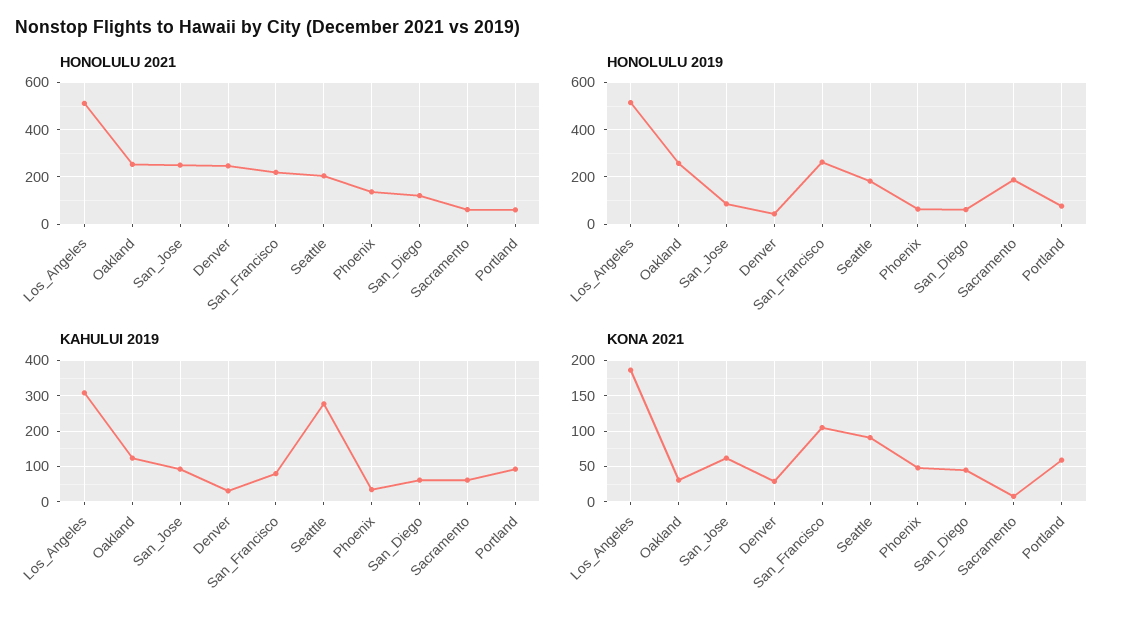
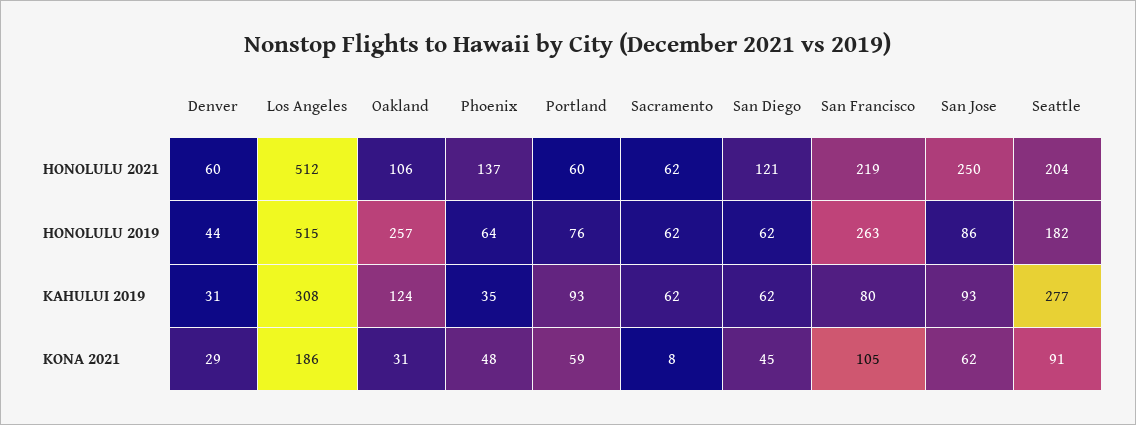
HONOLULU 2021, Oakland: 250 -> 106
HONOLULU 2021, Denver: 250 -> 60
HONOLULU 2019, Sacramento: 200 -> 62

